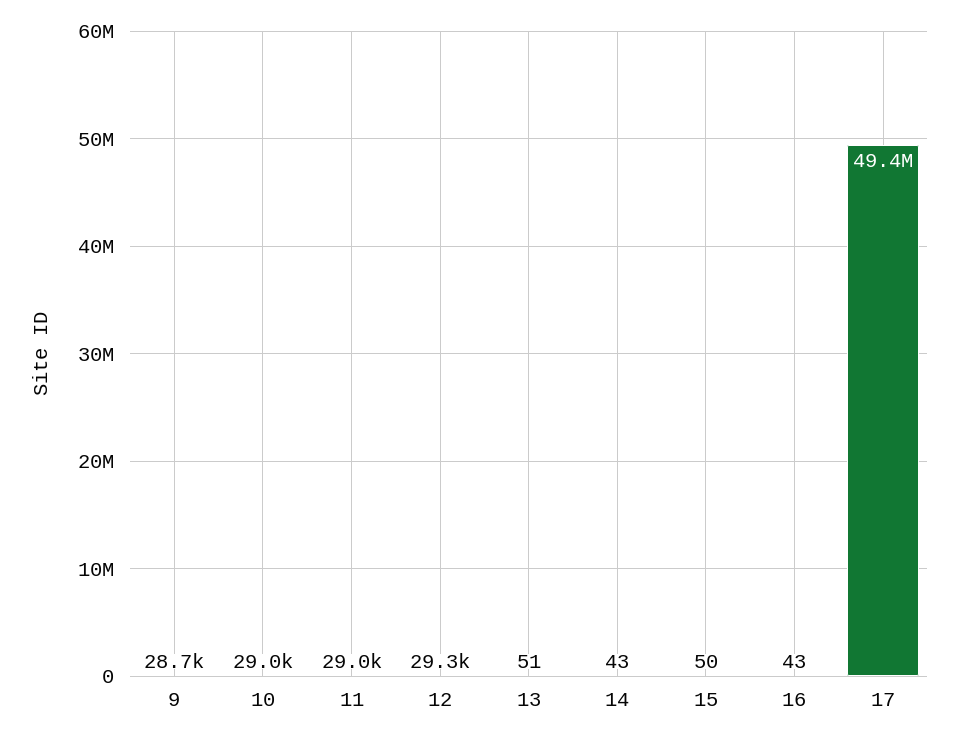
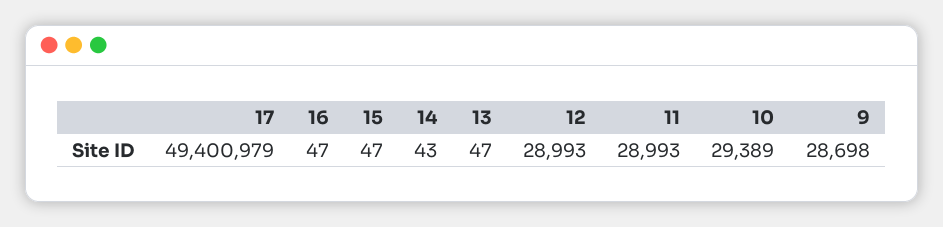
10: 29000 -> 29389
12: 29300 -> 28993
13: 51 -> 47
15: 50 -> 47
16: 43 -> 47

